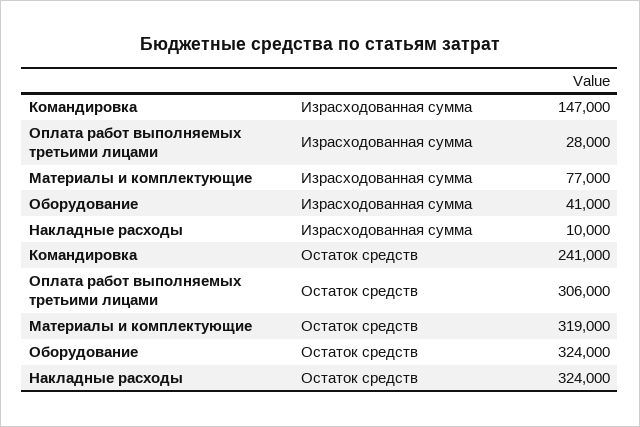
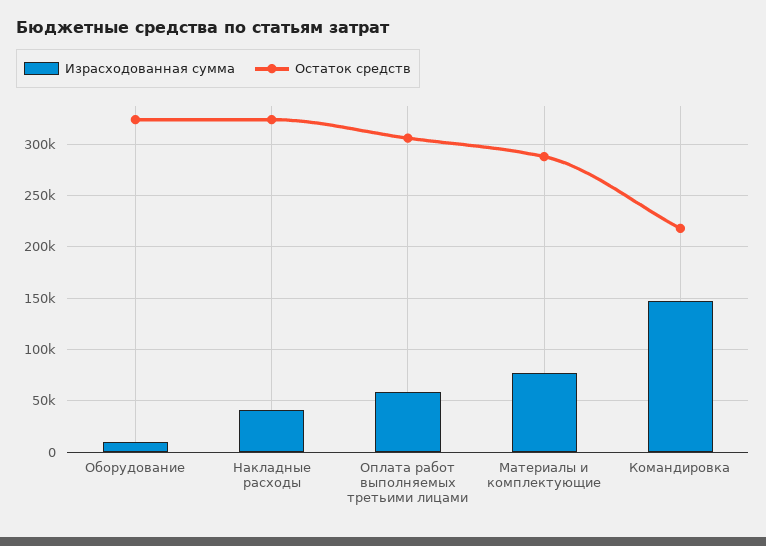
Израсходованная сумма, Оплата работ выполняемых третьими лицами: 28000 -> 60000
Израсходованная сумма, Оборудование: 41000 -> 10000
Израсходованная сумма, Накладные расходы: 10000 -> 40000
Остаток средств, Командировка: 241000 -> 220000
Остаток средств, Материалы и комплектующие: 319000 -> 290000

